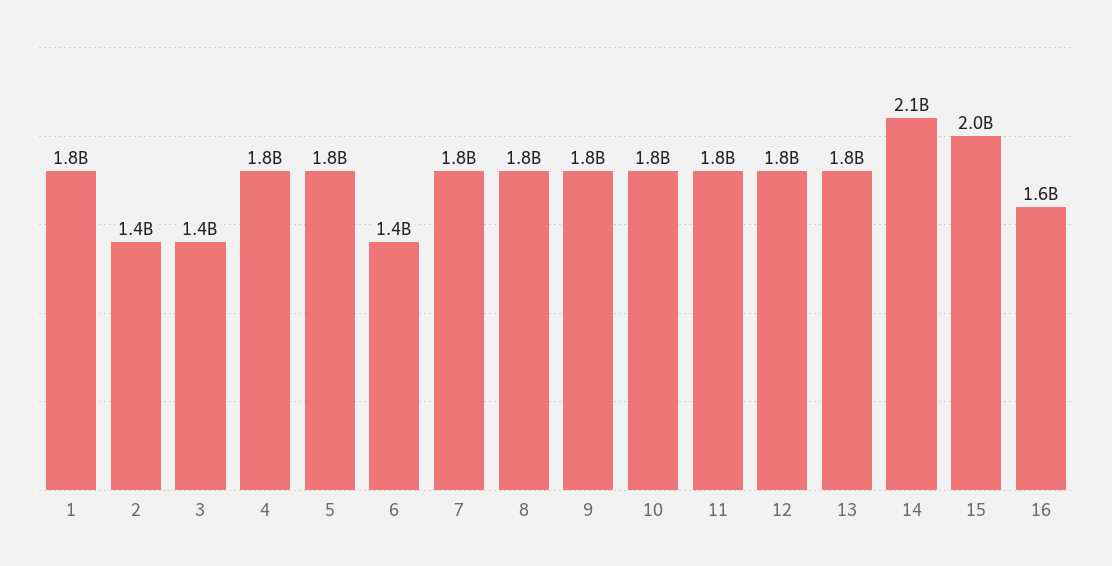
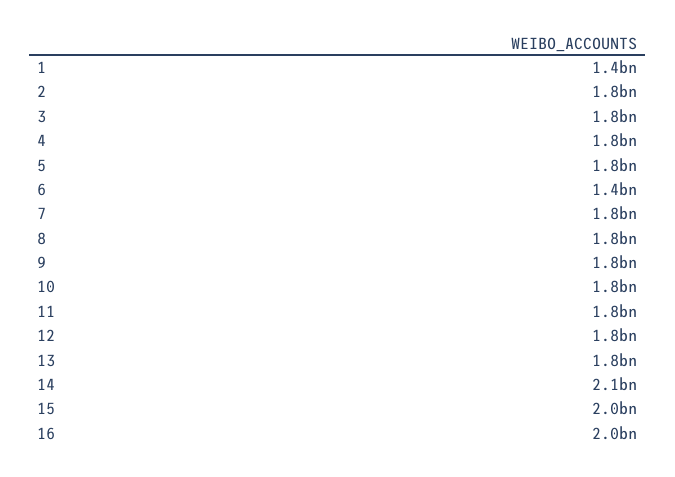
1: 1800000000 -> 1400000000
2: 1400000000 -> 1800000000
3: 1400000000 -> 1800000000
16: 1600000000 -> 2000000000

